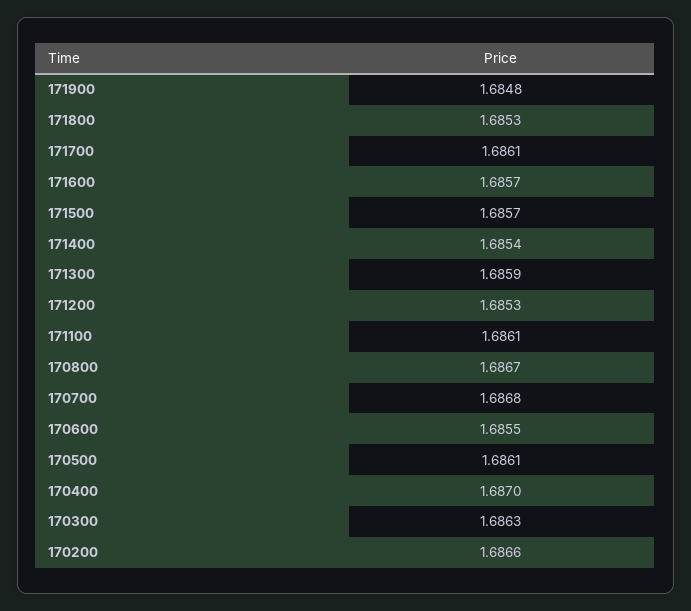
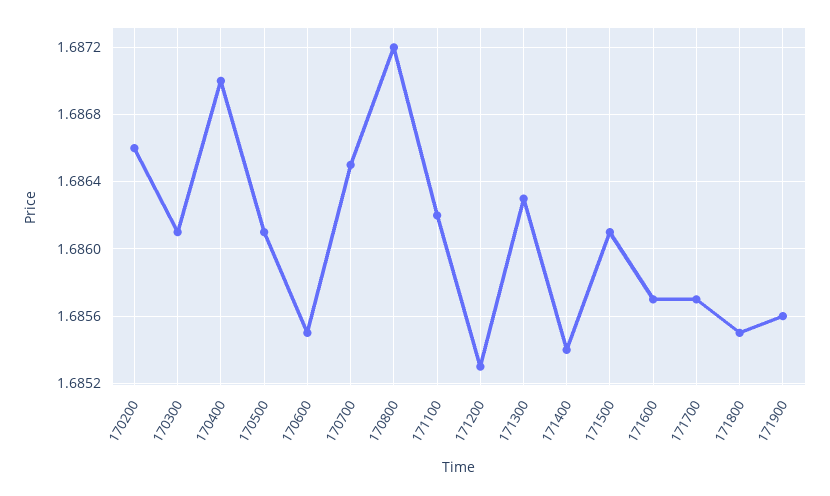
171900: 1.6848 -> 1.6856
171800: 1.6853 -> 1.6855
171700: 1.6861 -> 1.6857
171500: 1.6857 -> 1.6861
171300: 1.6859 -> 1.6863
171100: 1.6861 -> 1.6862
170800: 1.6867 -> 1.6872
170700: 1.6868 -> 1.6865
170300: 1.6863 -> 1.6861

